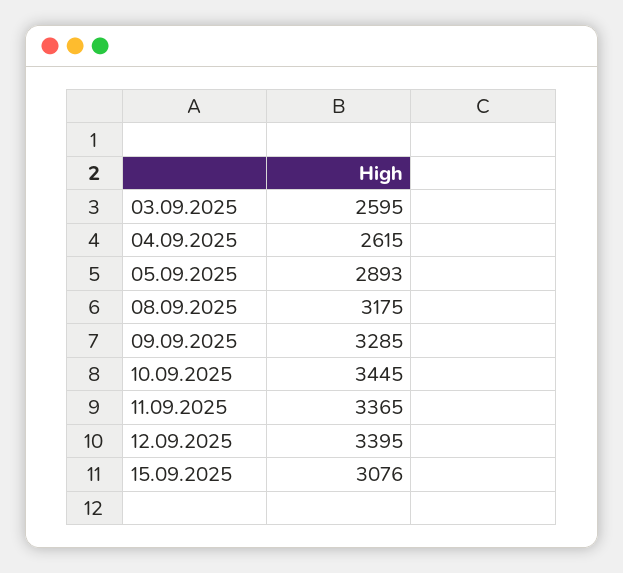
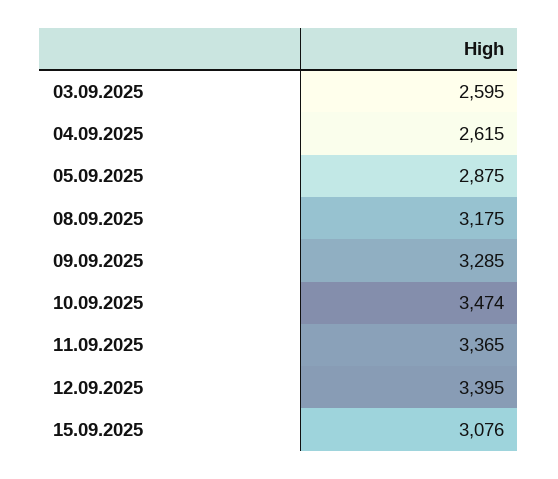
05.09.2025: 2893 -> 2875
10.09.2025: 3445 -> 3474

